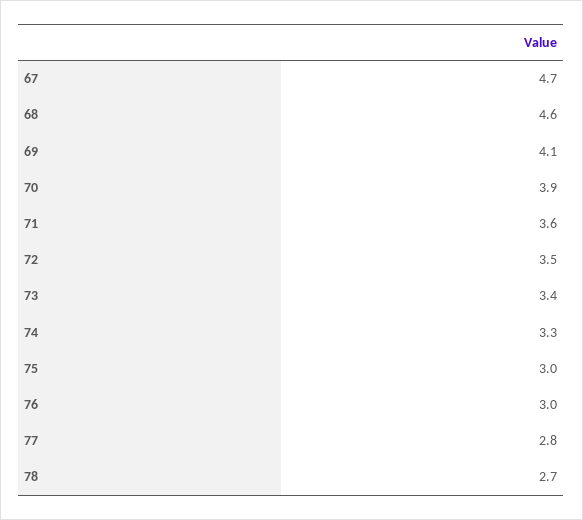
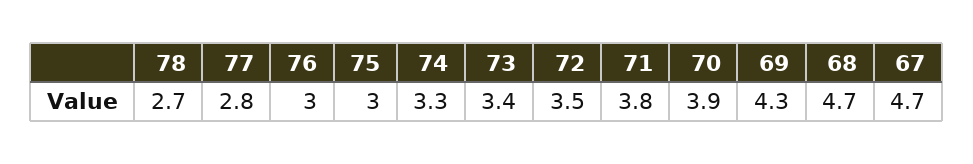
68: 4.6 -> 4.7
69: 4.1 -> 4.3
71: 3.6 -> 3.8

